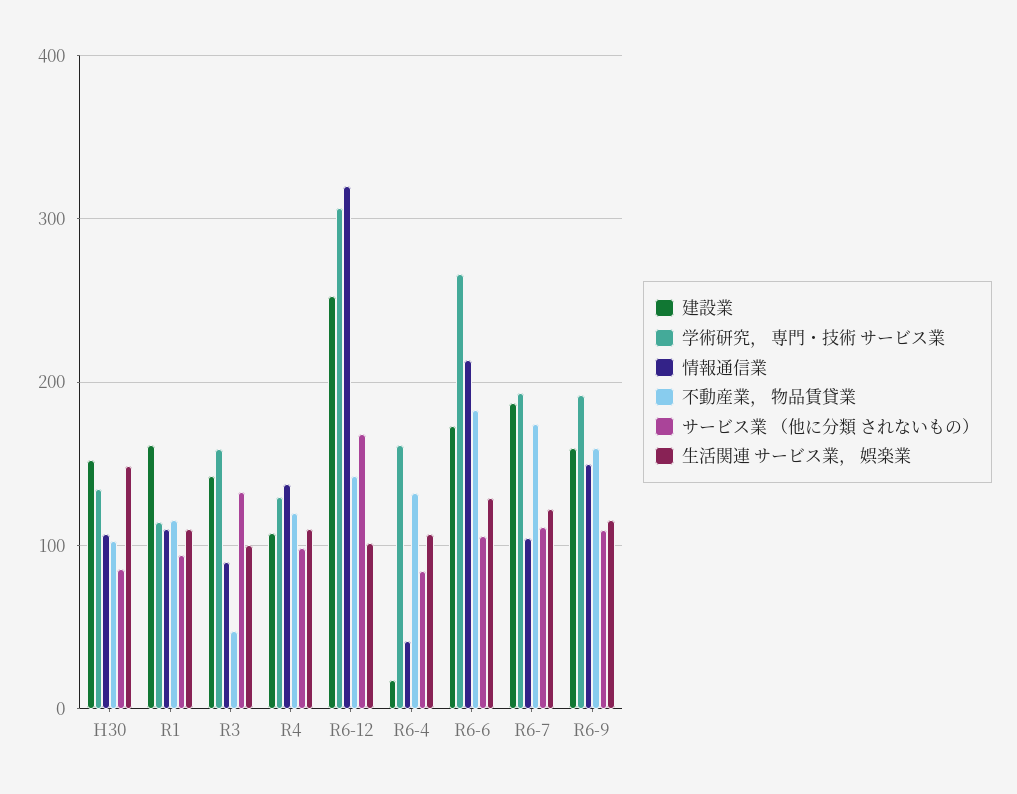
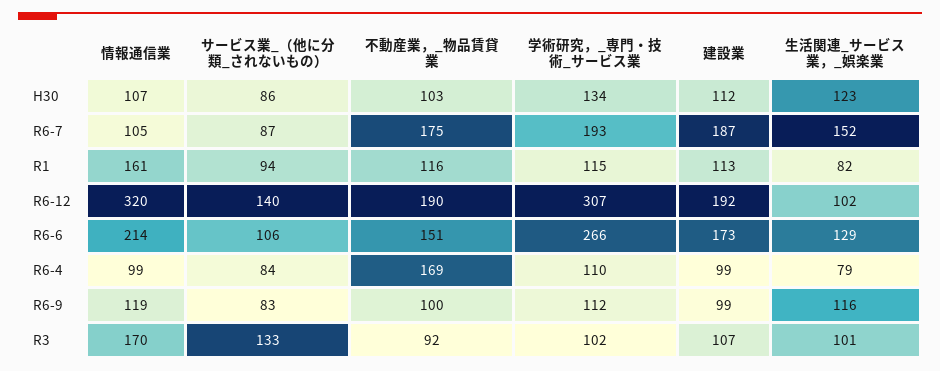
建設業, H30: 150 -> 112
生活関連 サービス業， 娯楽業, H30: 150 -> 123
建設業, R1: 160 -> 113
情報通信業, R1: 110 -> 161
生活関連 サービス業， 娯楽業, R1: 110 -> 82
建設業, R3: 140 -> 107
学術研究， 専門・技術 サービス業, R3: 160 -> 102
情報通信業, R3: 90 -> 170
不動産業， 物品賃貸業, R3: 50 -> 92
建設業, R4: 110 -> none
学術研究， 専門・技術 サービス業, R4: 130 -> none
情報通信業, R4: 140 -> none
不動産業， 物品賃貸業, R4: 120 -> none
サービス業 （他に分類 されないもの）, R4: 100 -> none
生活関連 サービス業， 娯楽業, R4: 110 -> none
建設業, R6-12: 250 -> 192
不動産業， 物品賃貸業, R6-12: 140 -> 190
サービス業 （他に分類 されないもの）, R6-12: 170 -> 140
建設業, R6-4: 20 -> 99
学術研究， 専門・技術 サービス業, R6-4: 160 -> 110
情報通信業, R6-4: 40 -> 99
不動産業， 物品賃貸業, R6-4: 130 -> 169
生活関連 サービス業， 娯楽業, R6-4: 110 -> 79
不動産業， 物品賃貸業, R6-6: 180 -> 151
サービス業 （他に分類 されないもの）, R6-7: 110 -> 87
生活関連 サービス業， 娯楽業, R6-7: 120 -> 152
建設業, R6-9: 160 -> 99
学術研究， 専門・技術 サービス業, R6-9: 190 -> 112
情報通信業, R6-9: 150 -> 119
不動産業， 物品賃貸業, R6-9: 160 -> 100
サービス業 （他に分類 されないもの）, R6-9: 110 -> 83

